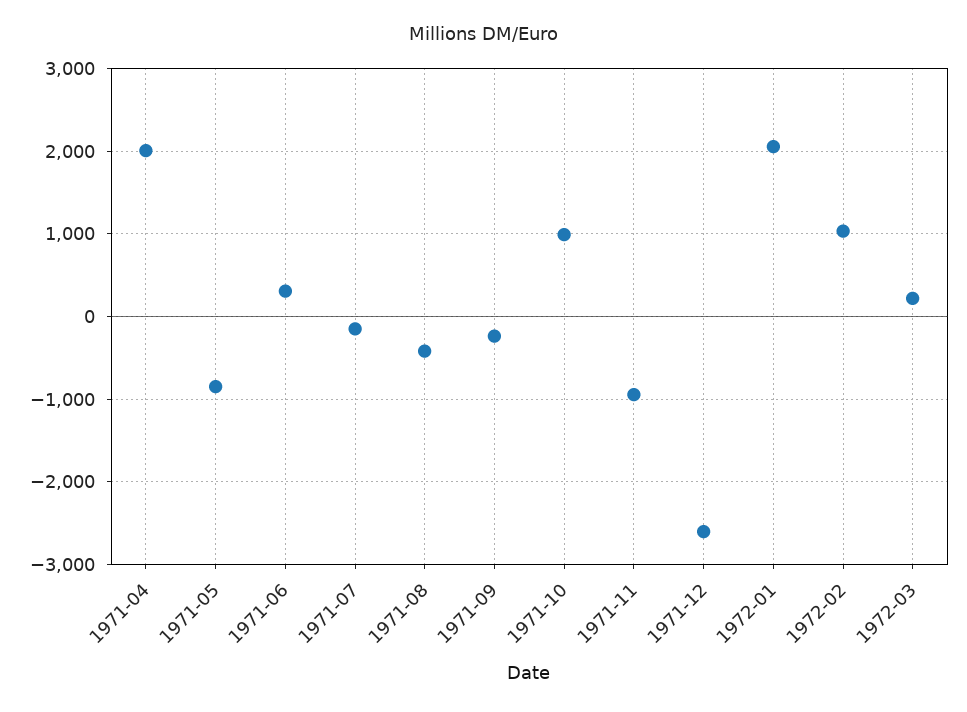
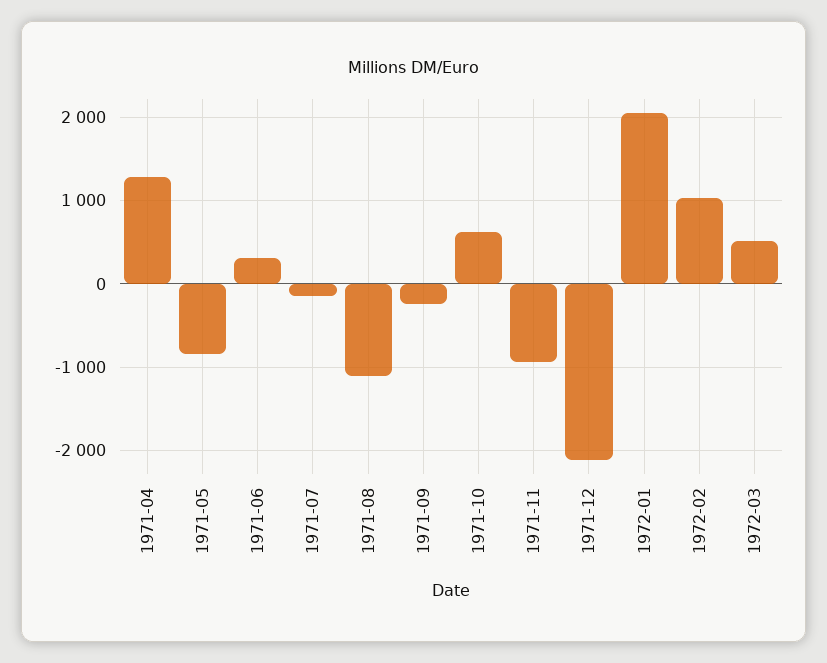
1971-04: 2000 -> 1300
1971-08: -400 -> -1100
1971-10: 1000 -> 600
1971-12: -2600 -> -2100
1972-03: 200 -> 500

